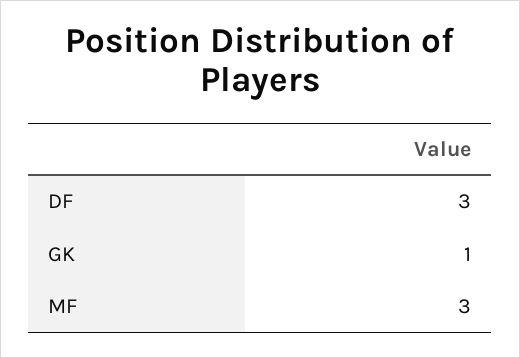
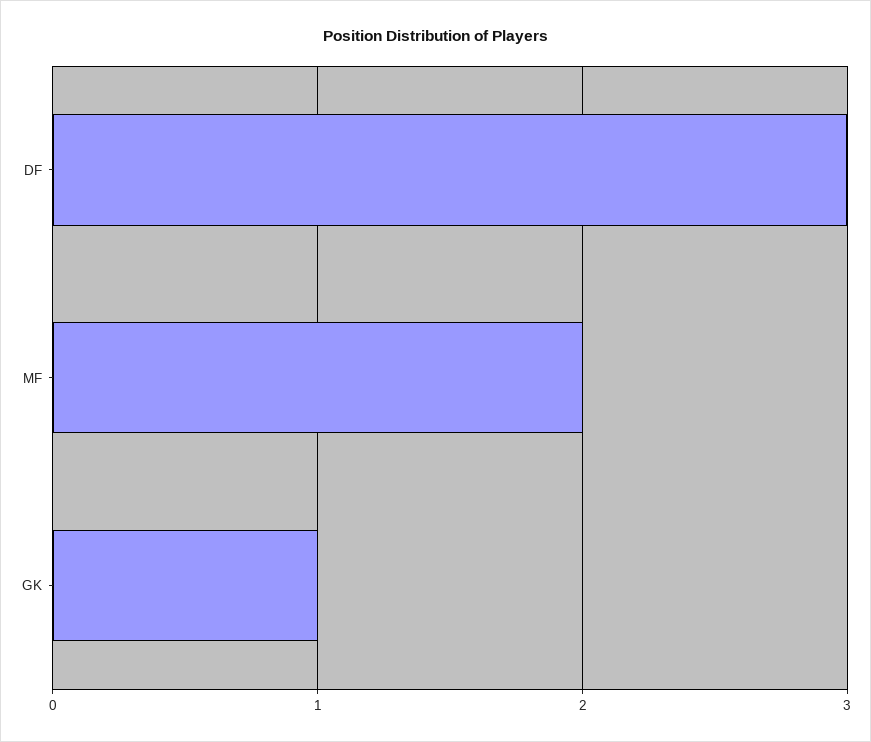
MF: 3 -> 2

